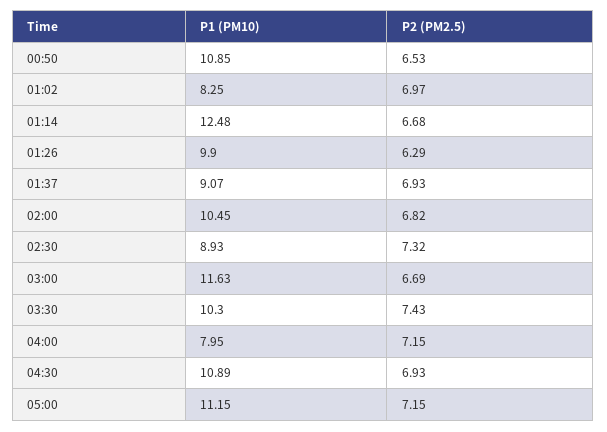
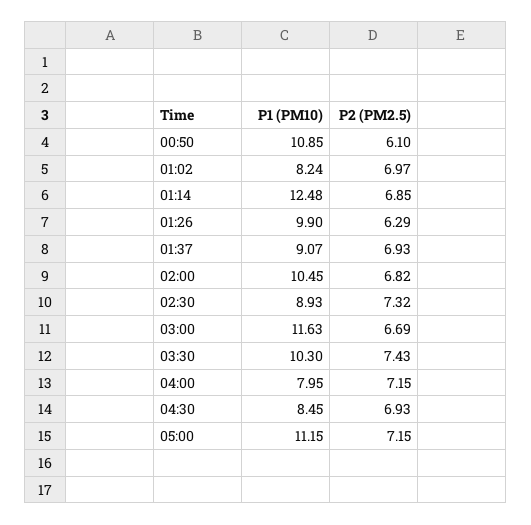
P2 (PM2.5), 00:50: 6.53 -> 6.1
P1 (PM10), 01:02: 8.25 -> 8.24
P2 (PM2.5), 01:14: 6.68 -> 6.85
P1 (PM10), 04:30: 10.89 -> 8.45

